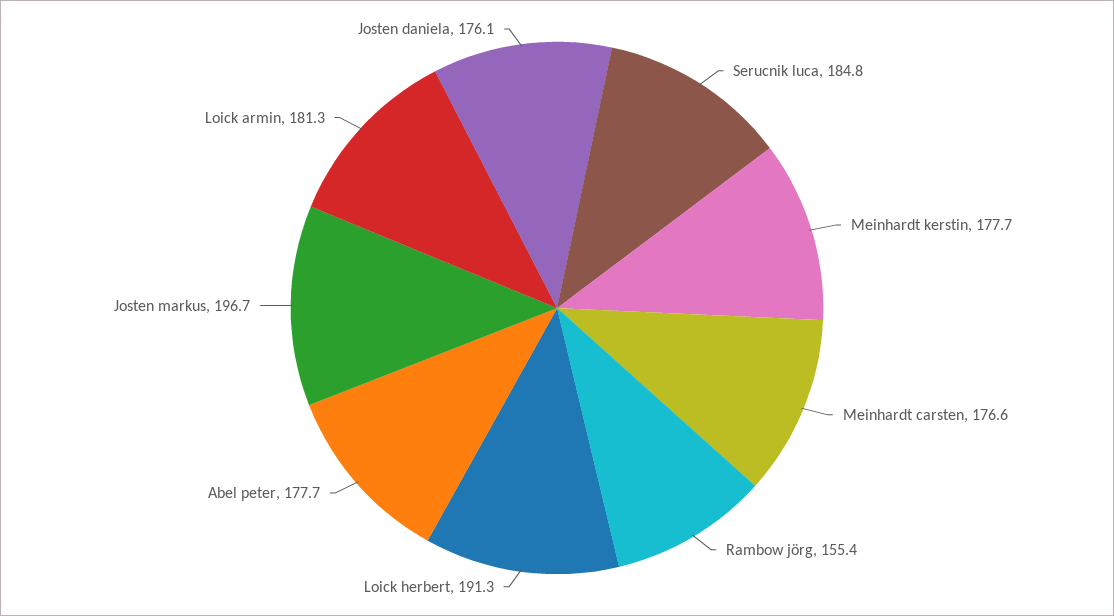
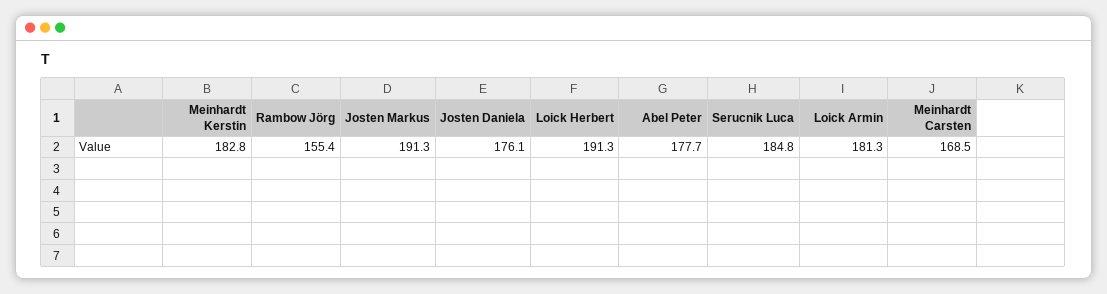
Meinhardt kerstin: 177.7 -> 182.8
Meinhardt carsten: 176.6 -> 168.5
Josten markus: 196.7 -> 191.3

